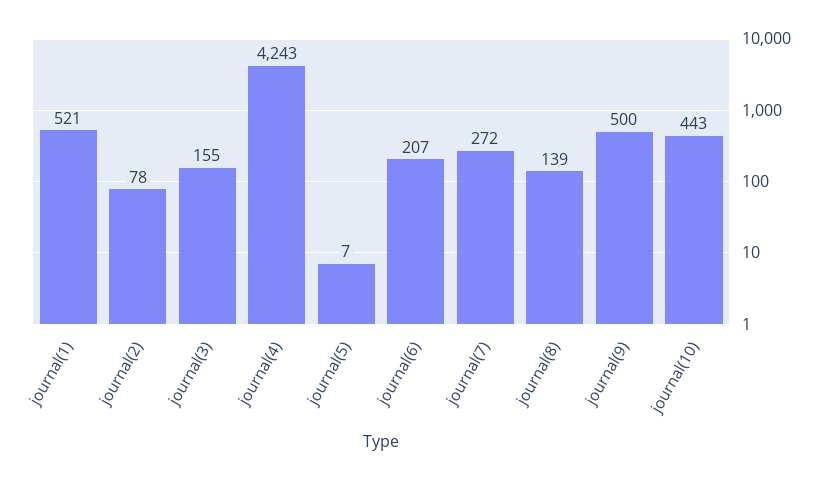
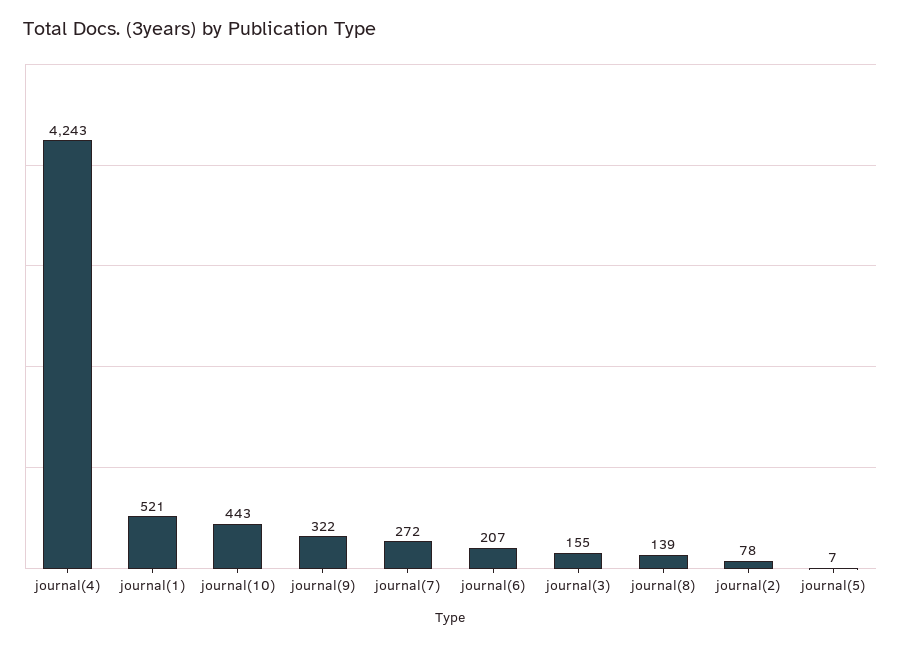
journal(9): 500 -> 322

